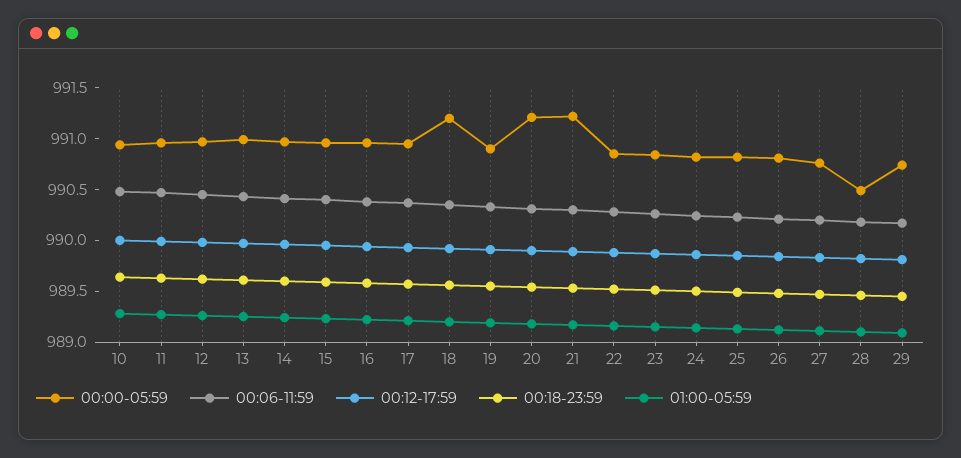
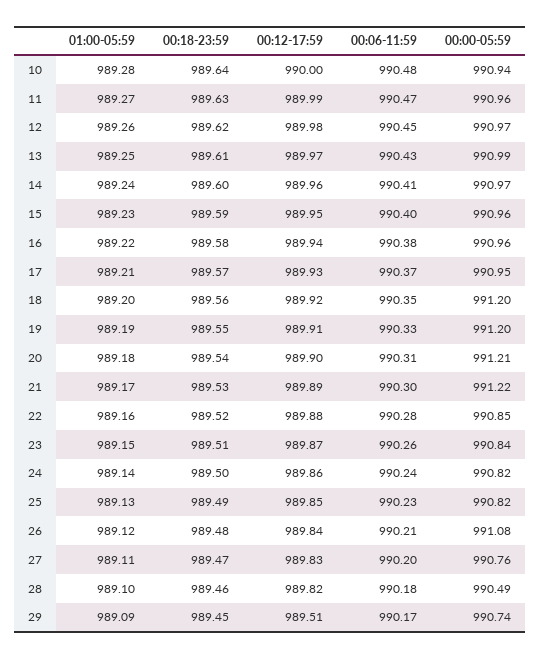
00:00-05:59, 19: 990.9 -> 991.2
00:00-05:59, 26: 990.8 -> 991.08
00:12-17:59, 29: 989.8 -> 989.51

